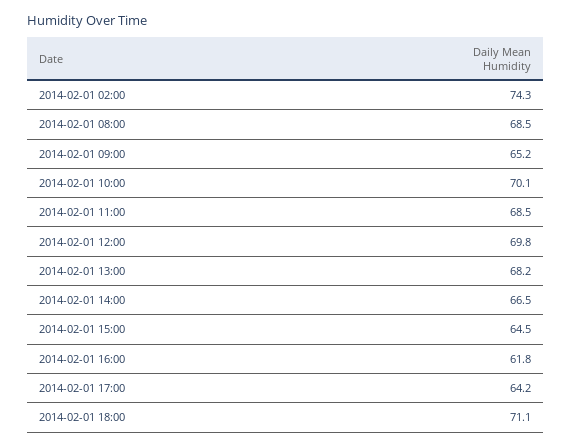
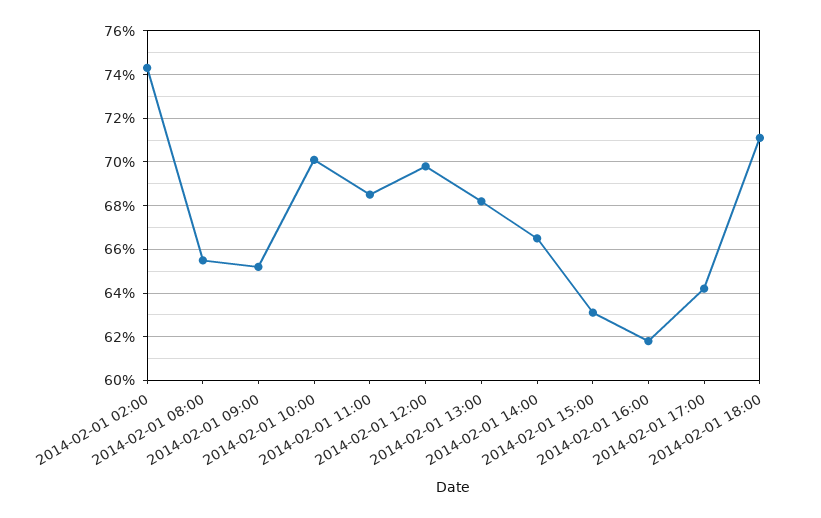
2014-02-01 08:00: 68.5 -> 65.5
2014-02-01 15:00: 64.5 -> 63

